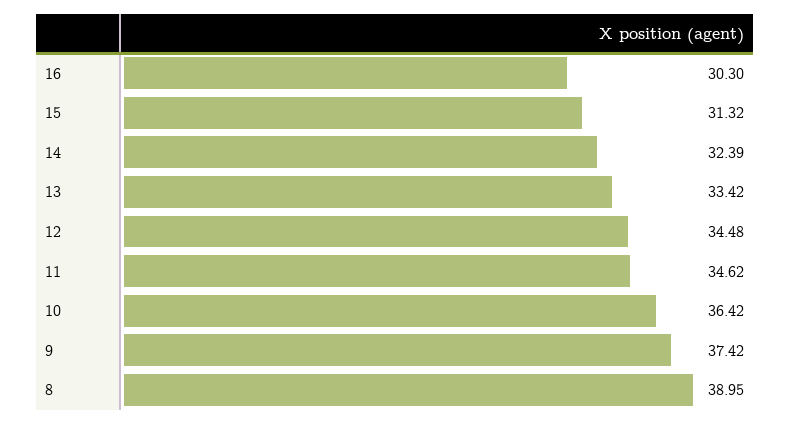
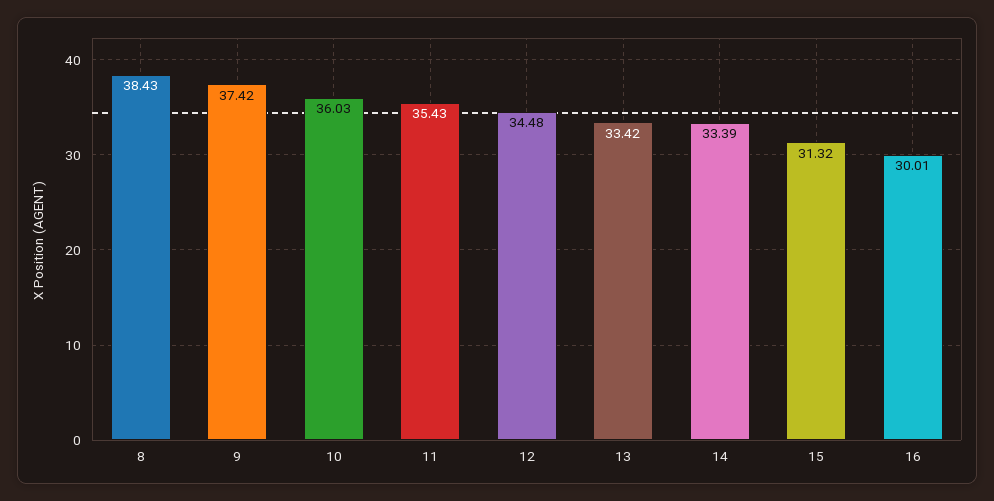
16: 30.3 -> 30.01
14: 32.39 -> 33.39
11: 34.62 -> 35.43
10: 36.42 -> 36.03
8: 38.95 -> 38.43

